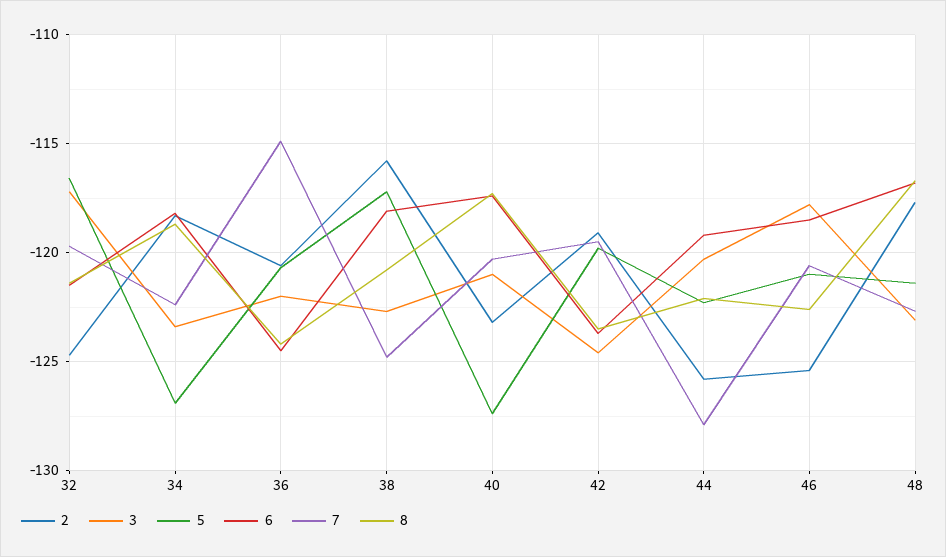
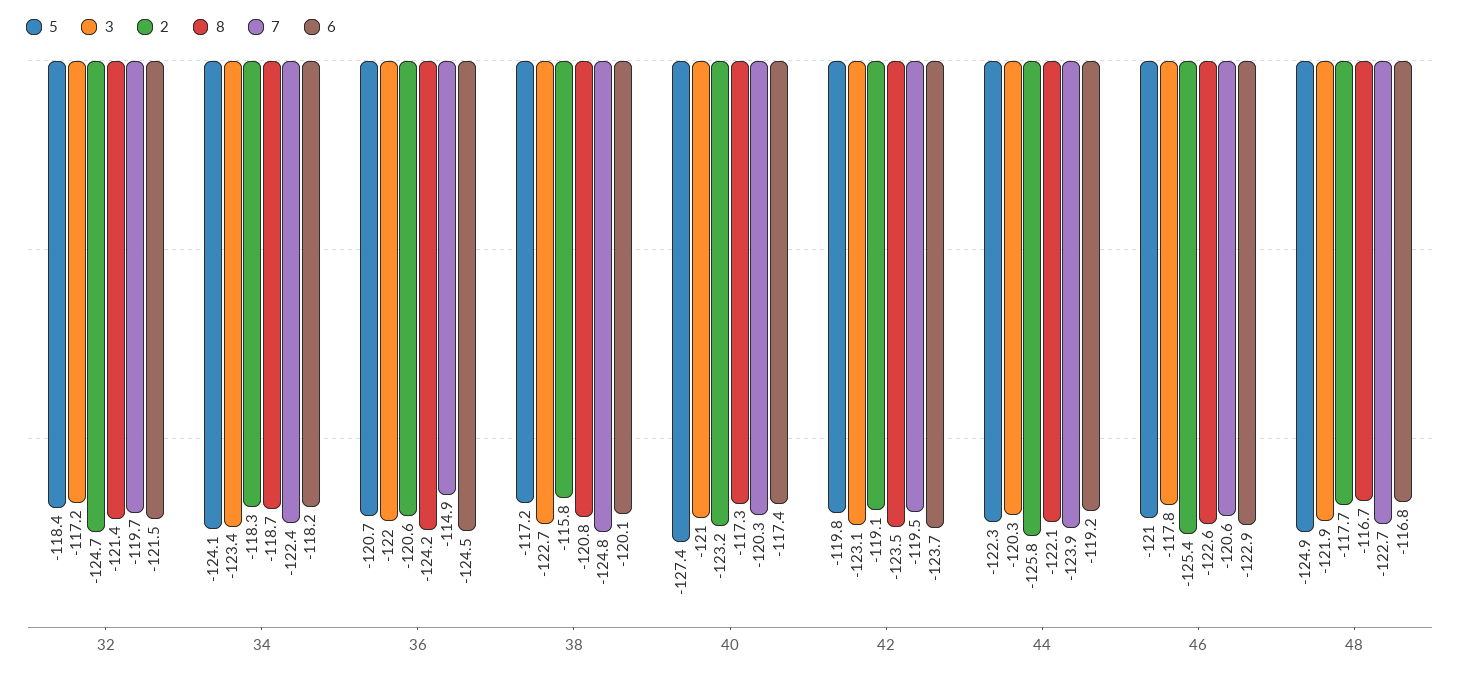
5, 32: -116.5 -> -118.4
5, 34: -127 -> -124.1
6, 38: -118 -> -120.1
3, 42: -124.5 -> -123.1
7, 44: -128 -> -123.9
6, 46: -118.5 -> -122.9
3, 48: -123 -> -121.9
5, 48: -121.5 -> -124.9

